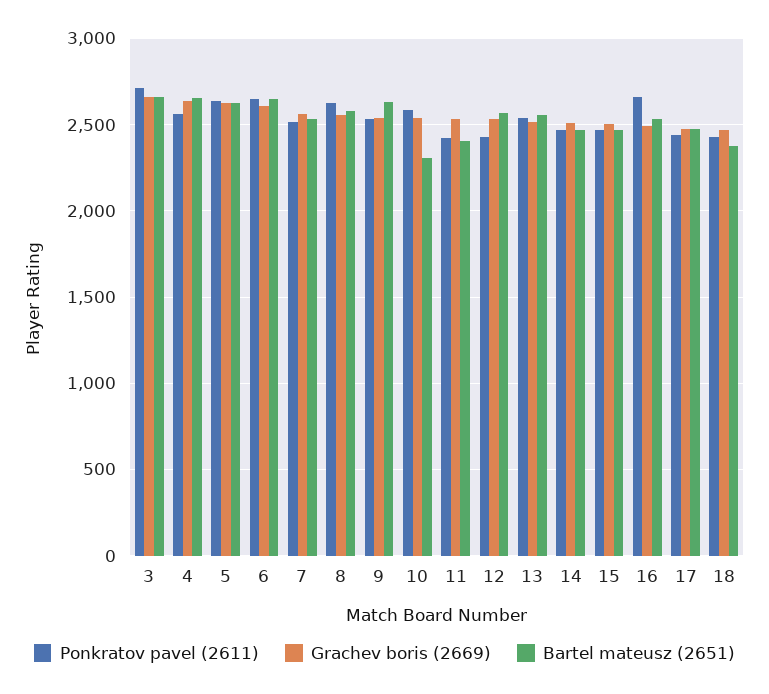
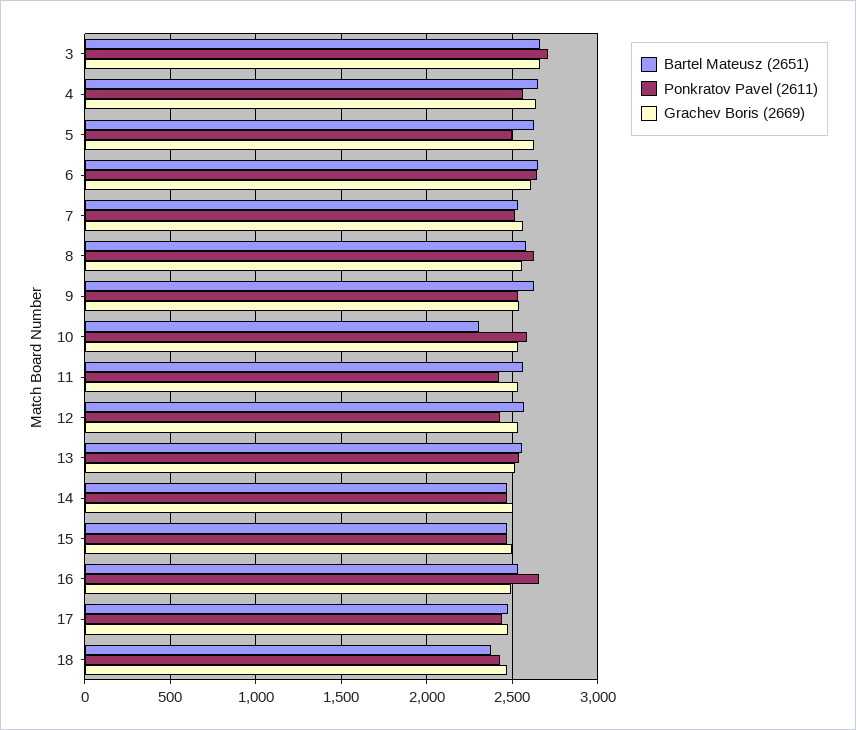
Ponkratov pavel (2611), 5: 2650 -> 2500
Bartel mateusz (2651), 11: 2400 -> 2550

